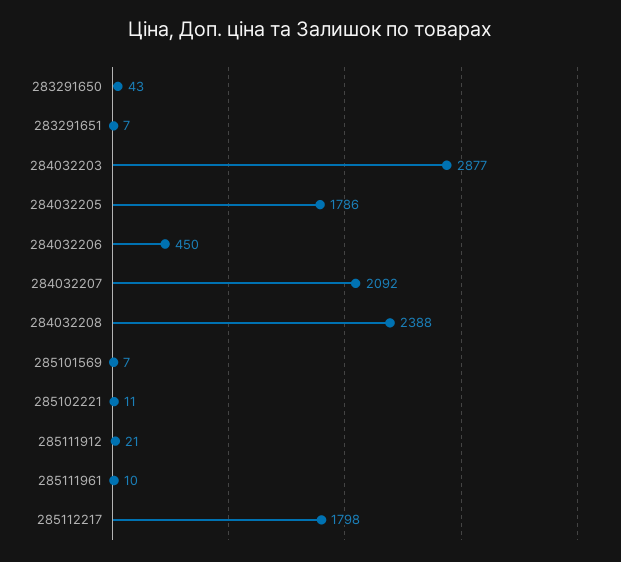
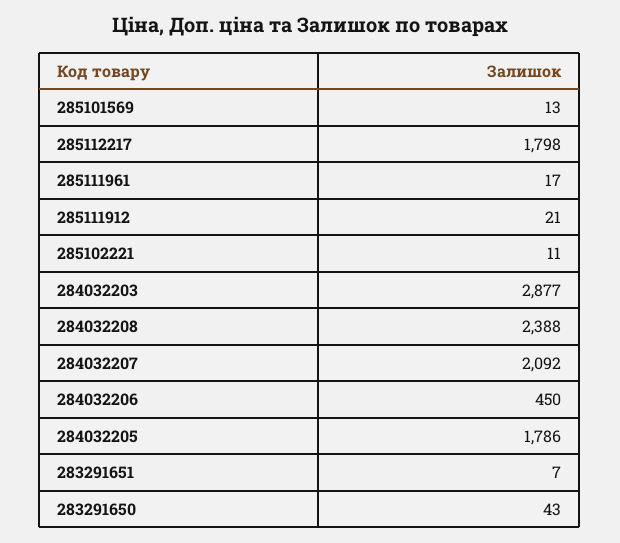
285101569: 7 -> 13
285111961: 10 -> 17

